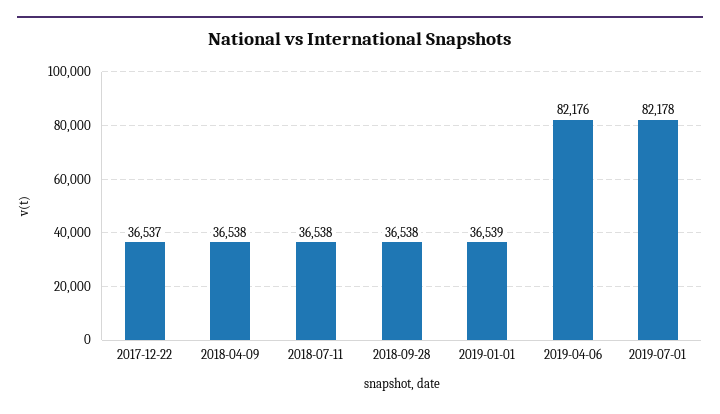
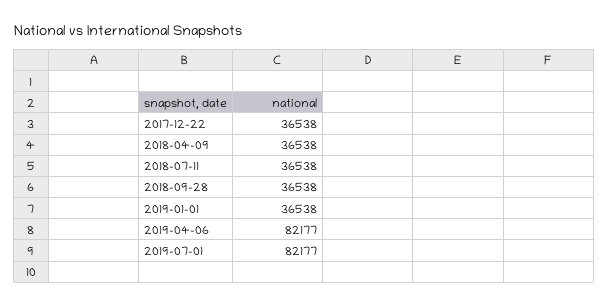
2017-12-22: 36537 -> 36538
2019-01-01: 36539 -> 36538
2019-04-06: 82176 -> 82177
2019-07-01: 82178 -> 82177

